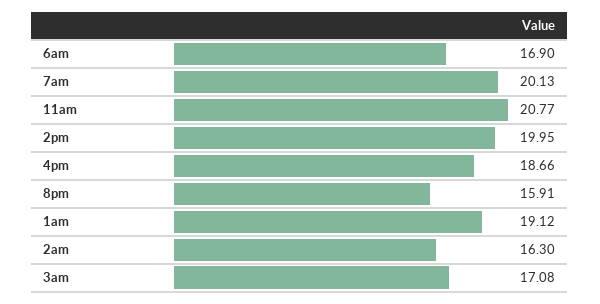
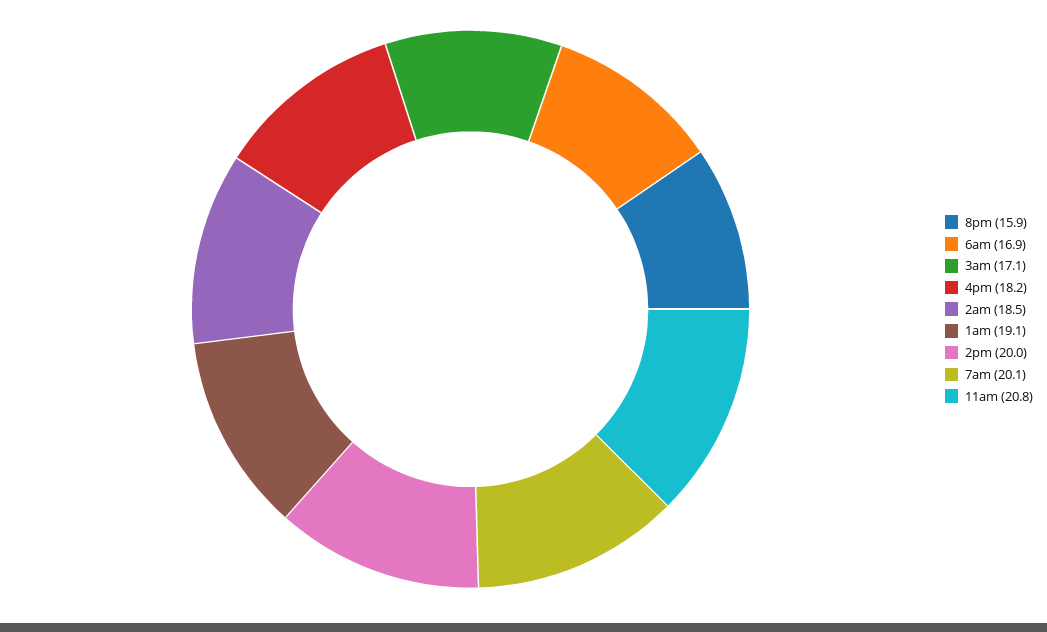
4pm: 18.66 -> 18.2
2am: 16.3 -> 18.5

